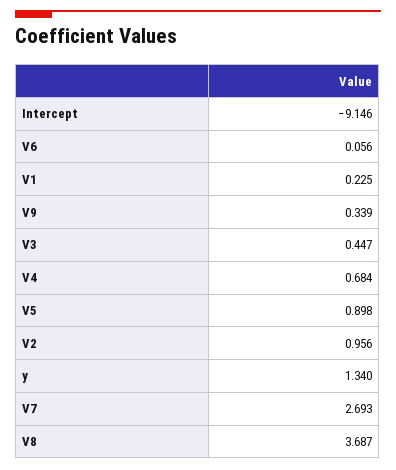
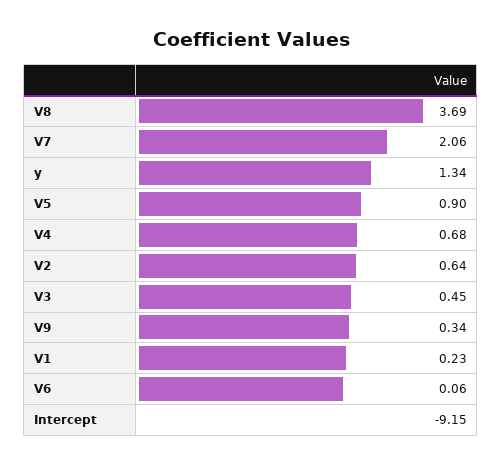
V2: 0.956 -> 0.64
V7: 2.693 -> 2.06

